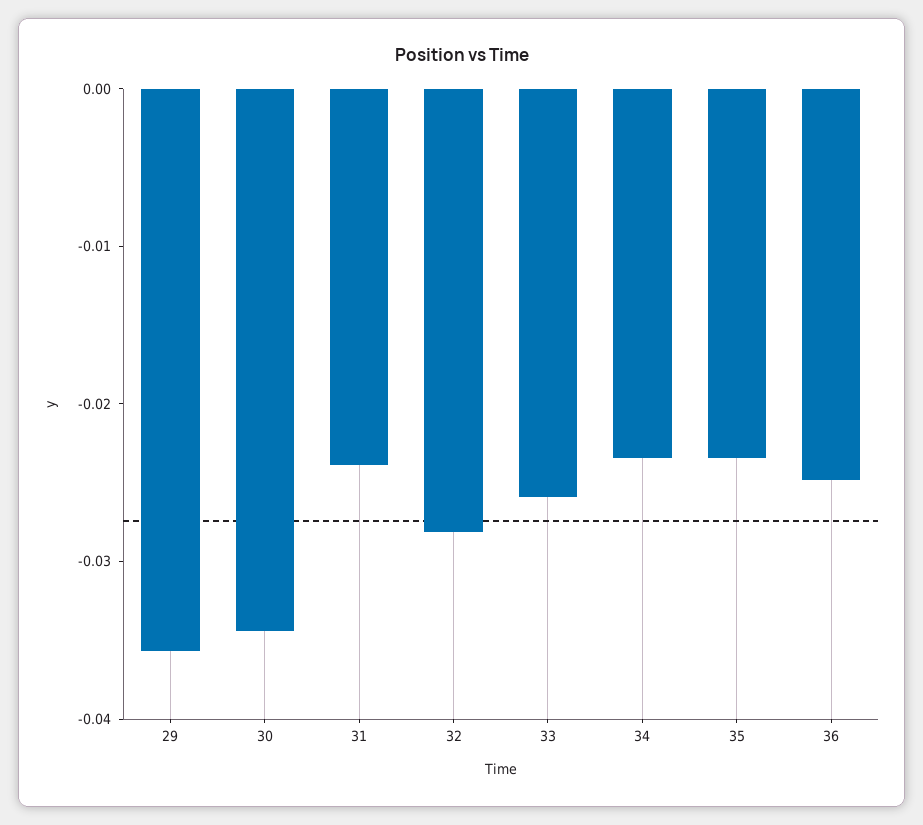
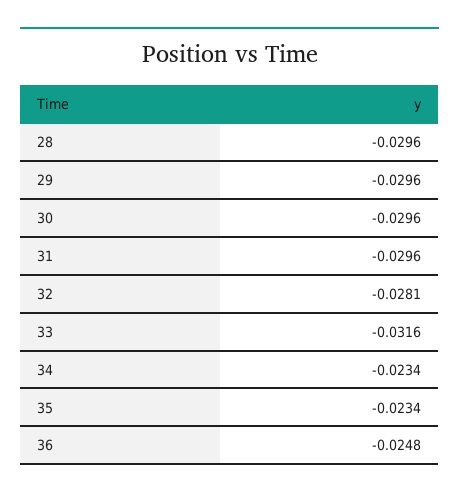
29: -0.036 -> -0.0296
30: -0.034 -> -0.0296
31: -0.024 -> -0.0296
33: -0.026 -> -0.0316
28: none -> -0.0296

